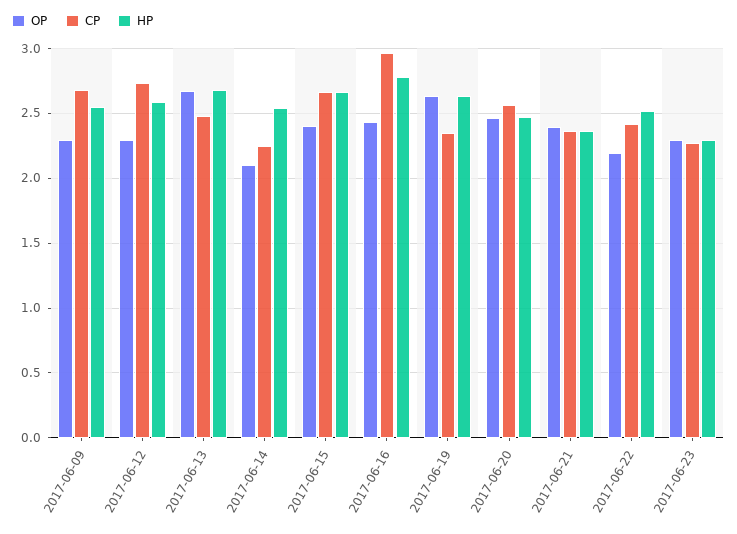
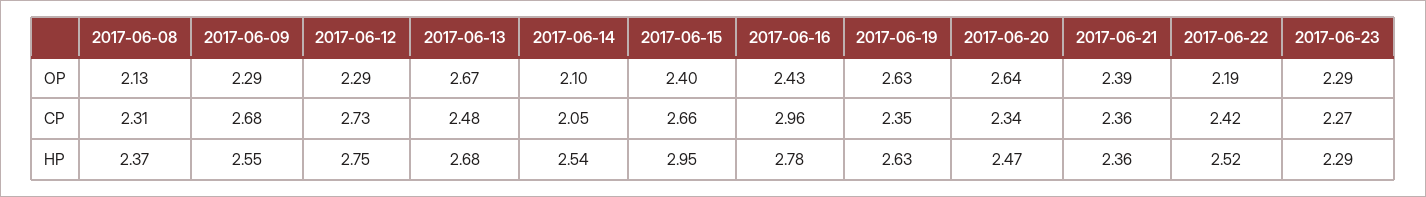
HP, 2017-06-12: 2.6 -> 2.75
CP, 2017-06-14: 2.25 -> 2.05
HP, 2017-06-15: 2.65 -> 2.95
OP, 2017-06-20: 2.45 -> 2.64
CP, 2017-06-20: 2.55 -> 2.34
OP, 2017-06-08: none -> 2.13
CP, 2017-06-08: none -> 2.31
HP, 2017-06-08: none -> 2.37

